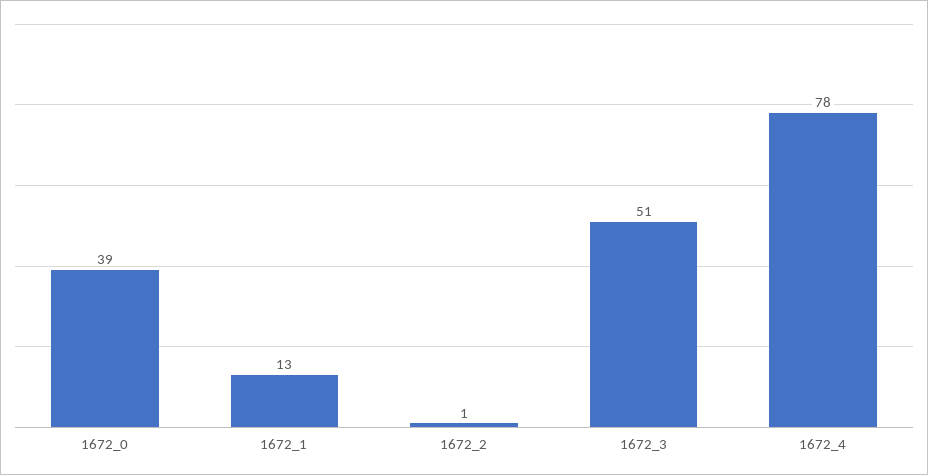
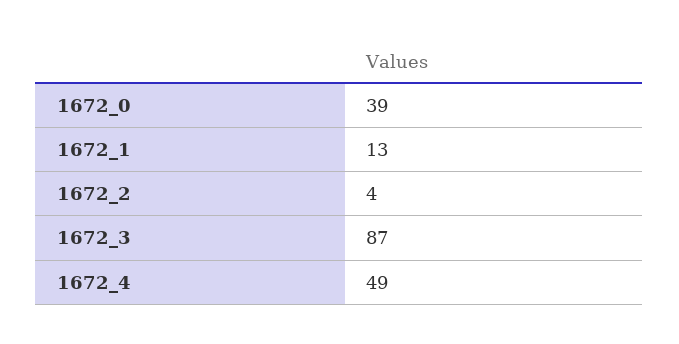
1672_2: 1 -> 4
1672_3: 51 -> 87
1672_4: 78 -> 49

